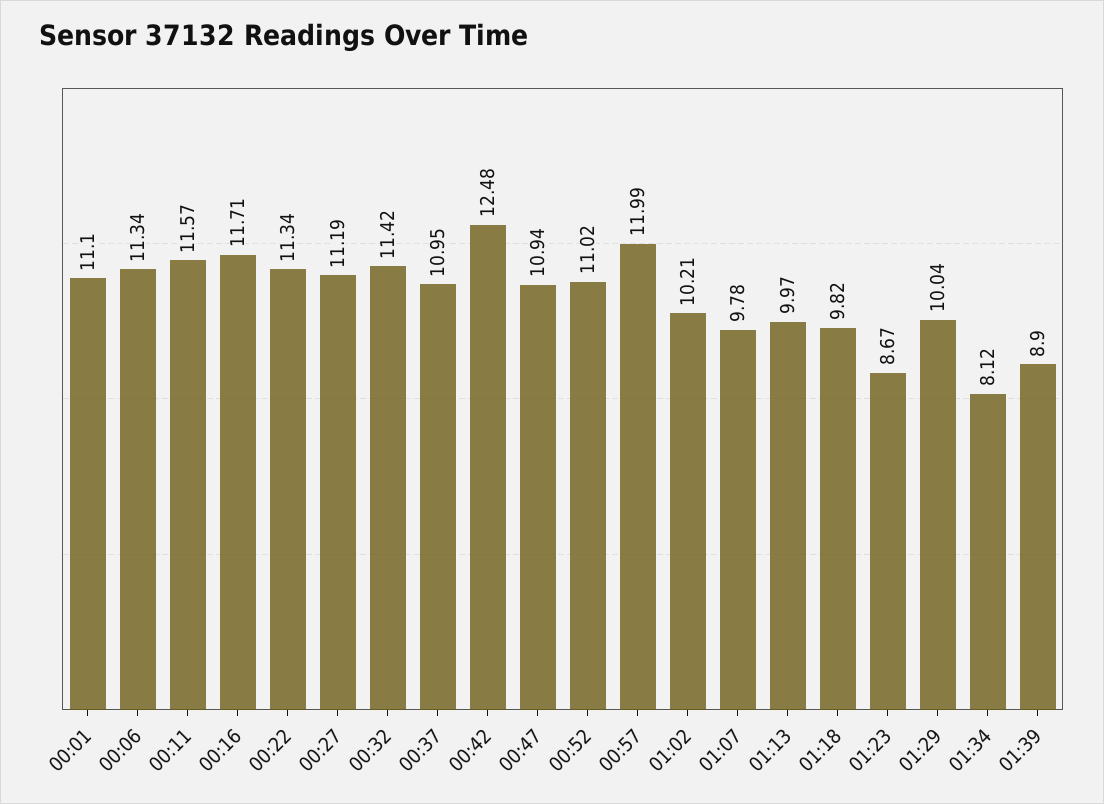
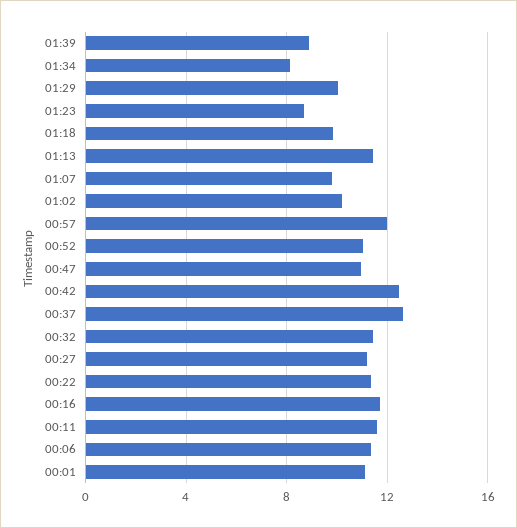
00:37: 10.95 -> 12.5
01:13: 9.97 -> 11.5

